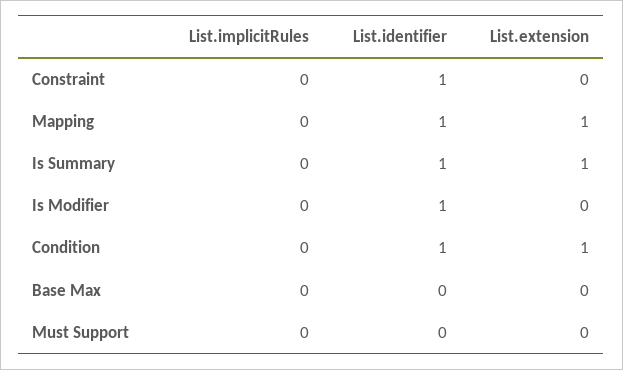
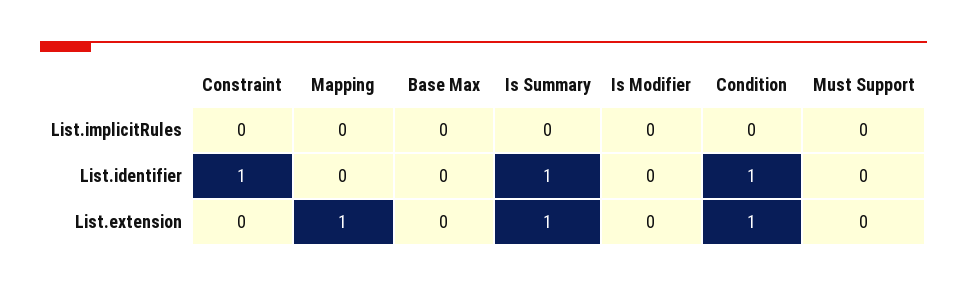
List.identifier, Mapping: 1 -> 0
List.identifier, Is Modifier: 1 -> 0

